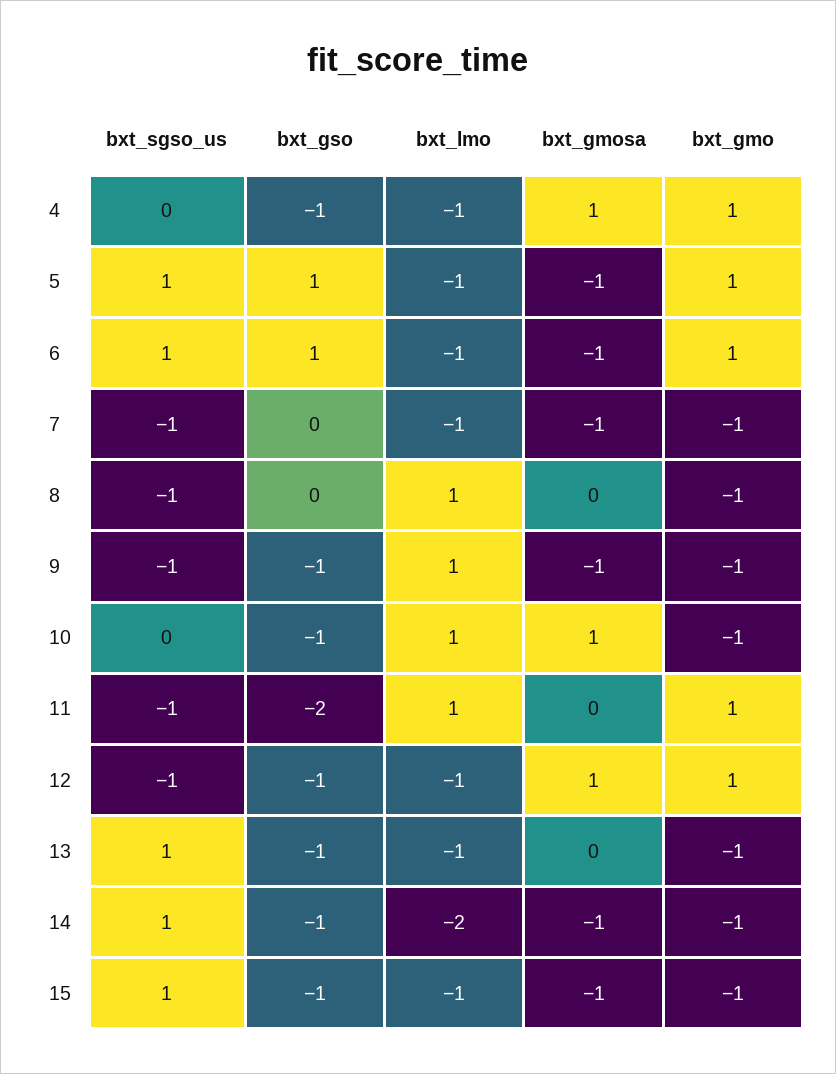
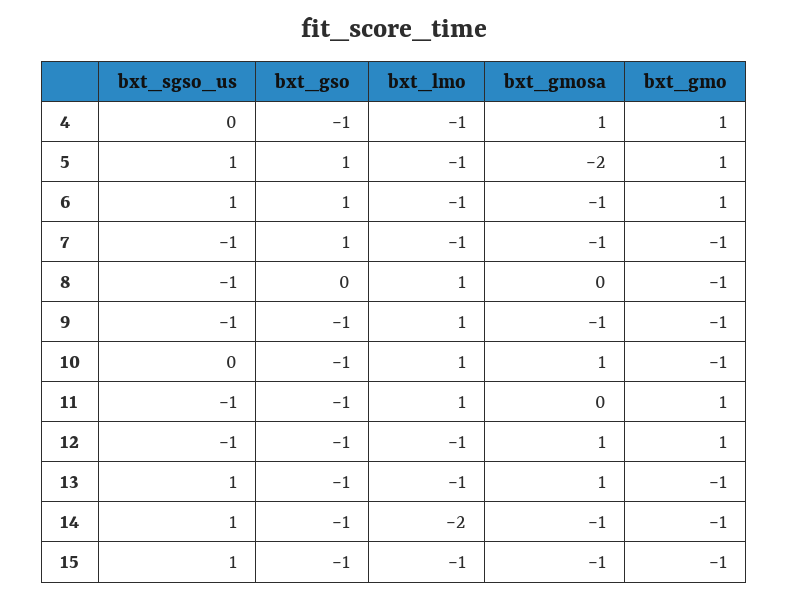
bxt_gmosa, 5: -1 -> -2
bxt_gso, 7: 0 -> 1
bxt_gso, 11: -2 -> -1
bxt_gmosa, 13: 0 -> 1

